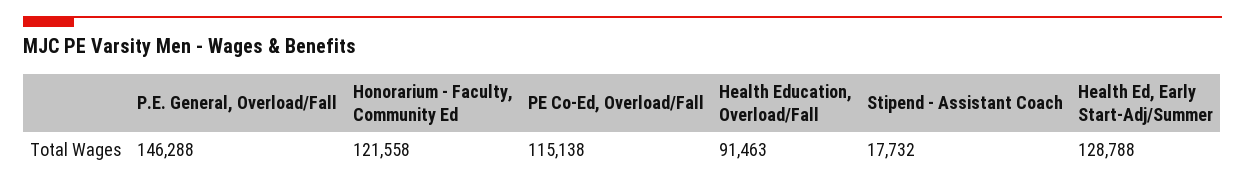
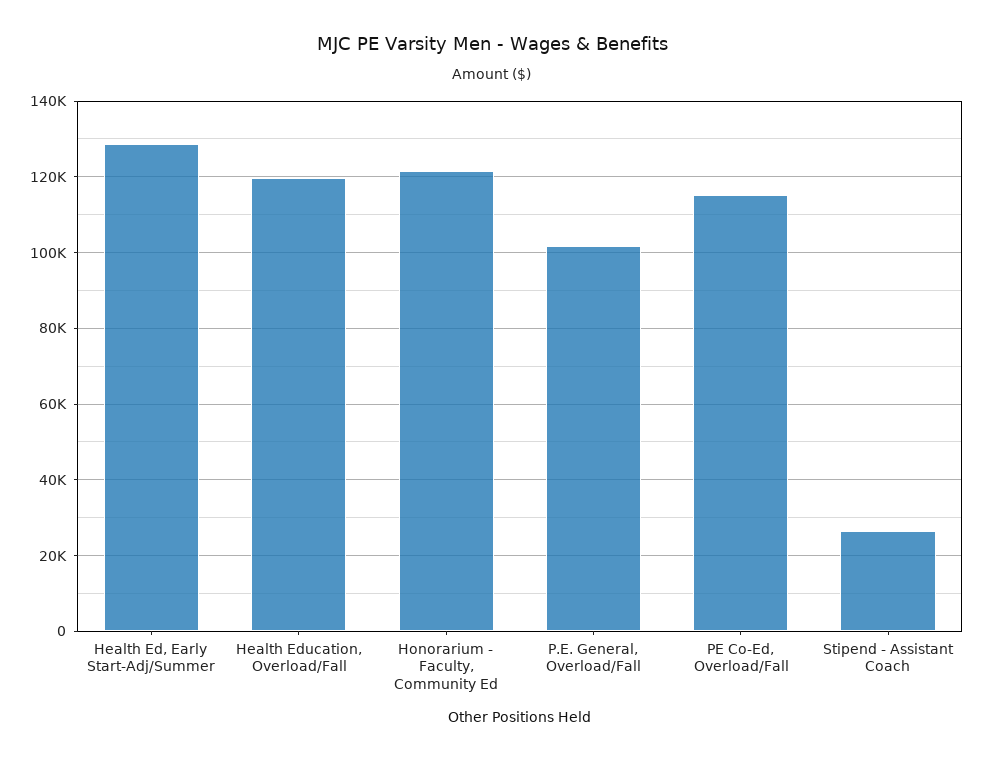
P.E. General, Overload/Fall: 146288 -> 102000
Health Education, Overload/Fall: 91463 -> 120000
Stipend - Assistant Coach: 17732 -> 26000

